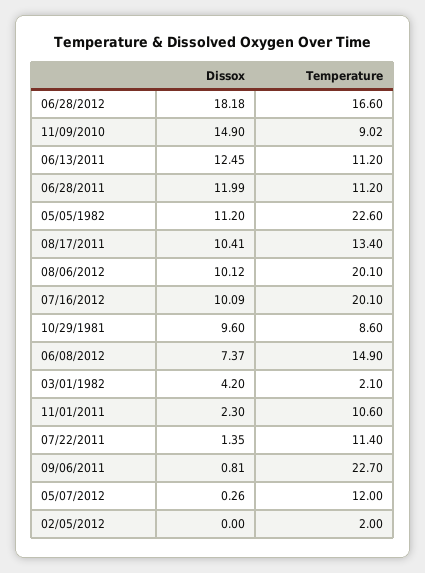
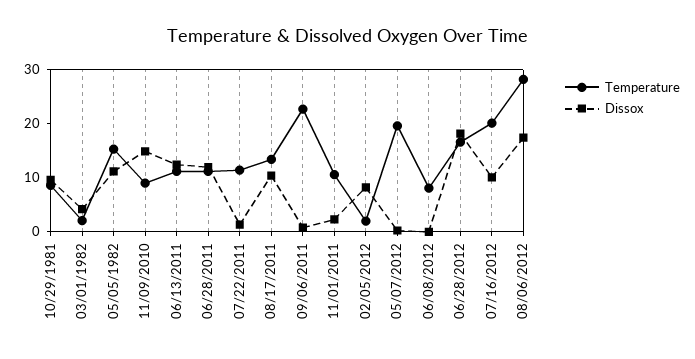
Temperature, 05/05/1982: 22.6 -> 16
Dissox, 08/06/2012: 10.12 -> 18
Temperature, 08/06/2012: 20.1 -> 28
Dissox, 06/08/2012: 7.37 -> 0
Temperature, 06/08/2012: 14.9 -> 8
Temperature, 05/07/2012: 12 -> 20
Dissox, 02/05/2012: 0 -> 8

